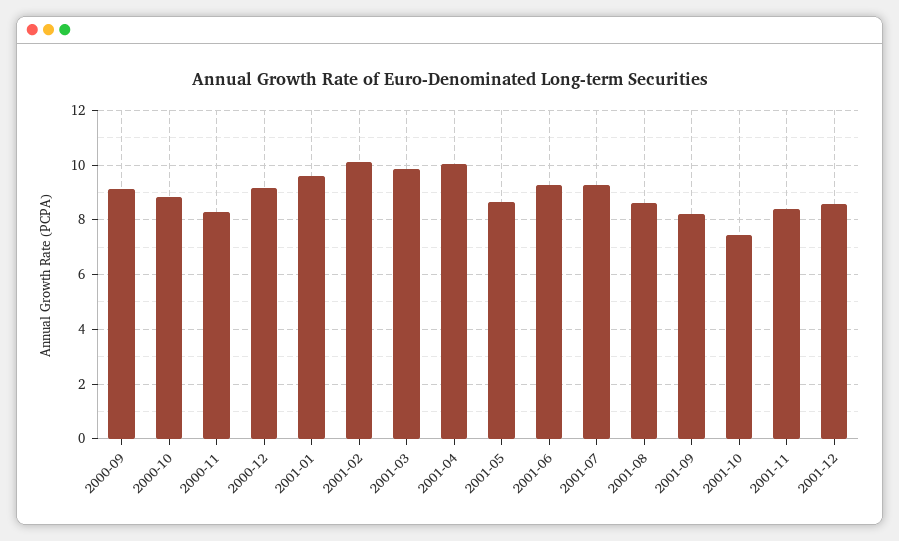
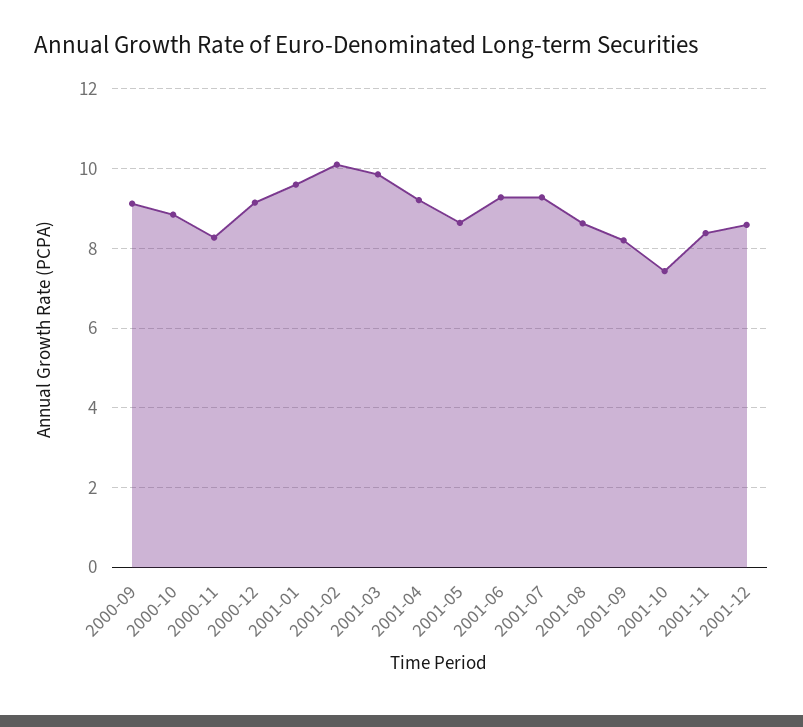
2001-04: 10 -> 9.2

